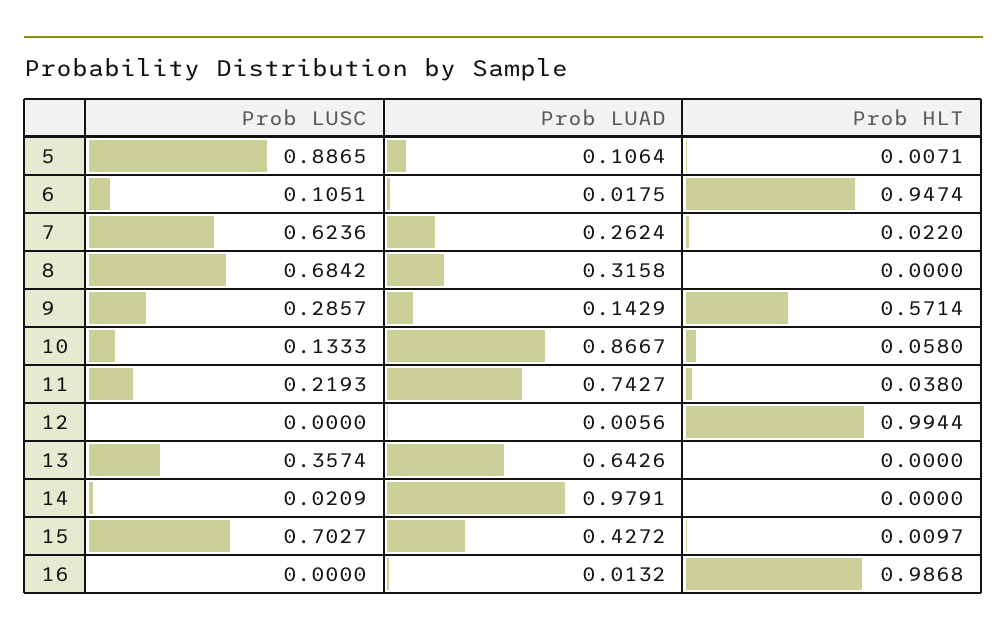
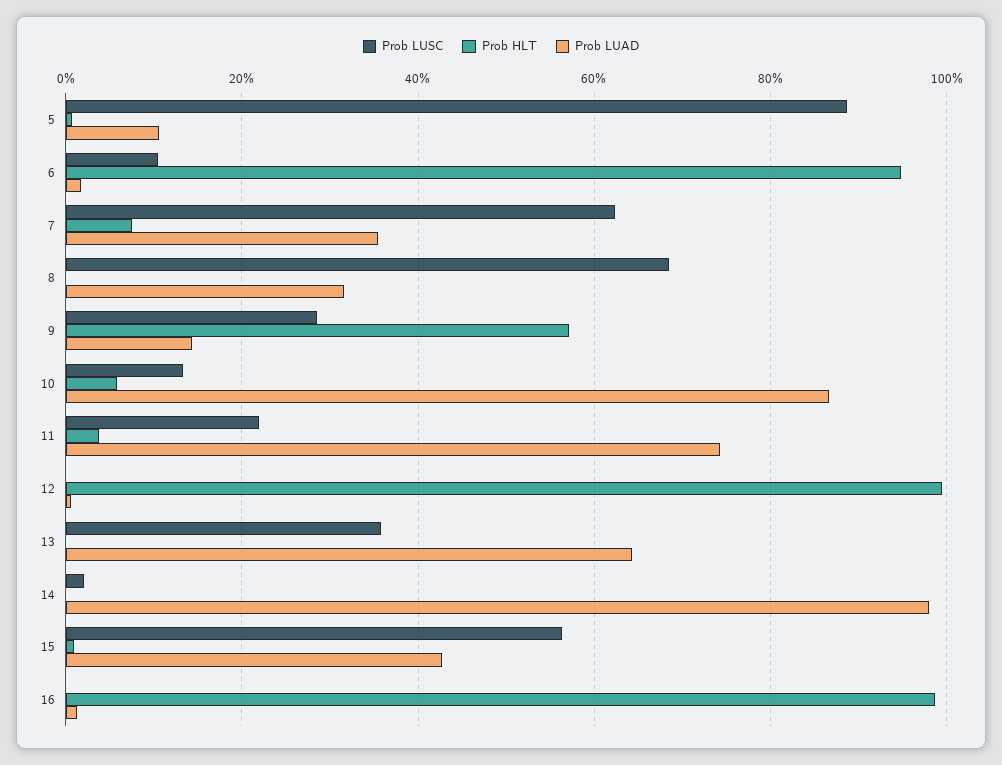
Prob LUAD, 7: 0.2624 -> 0.36
Prob HLT, 7: 0.022 -> 0.08
Prob LUSC, 15: 0.7027 -> 0.56

